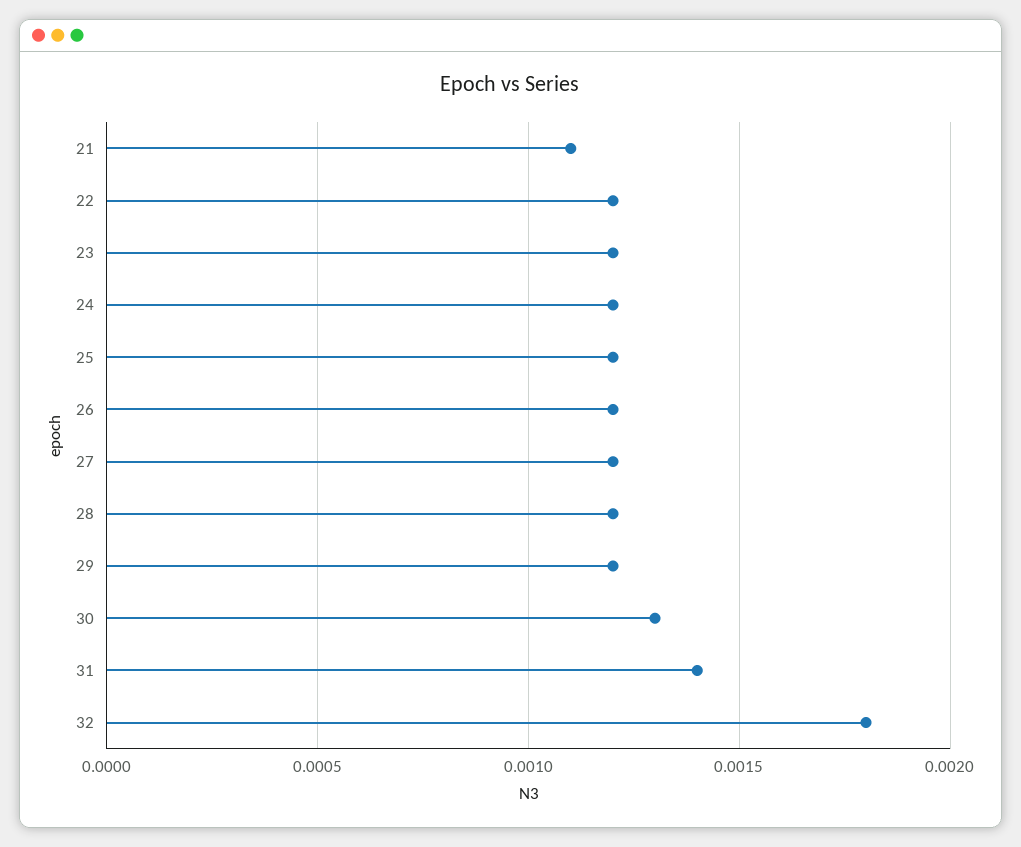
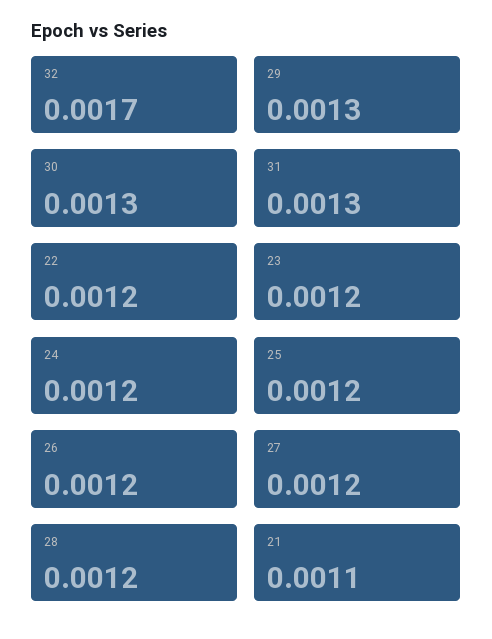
29: 0.0012 -> 0.0013
31: 0.0014 -> 0.0013
32: 0.0018 -> 0.0017

